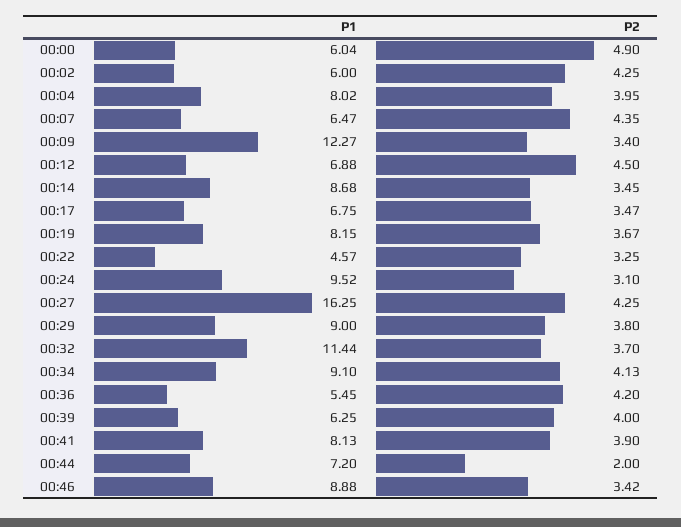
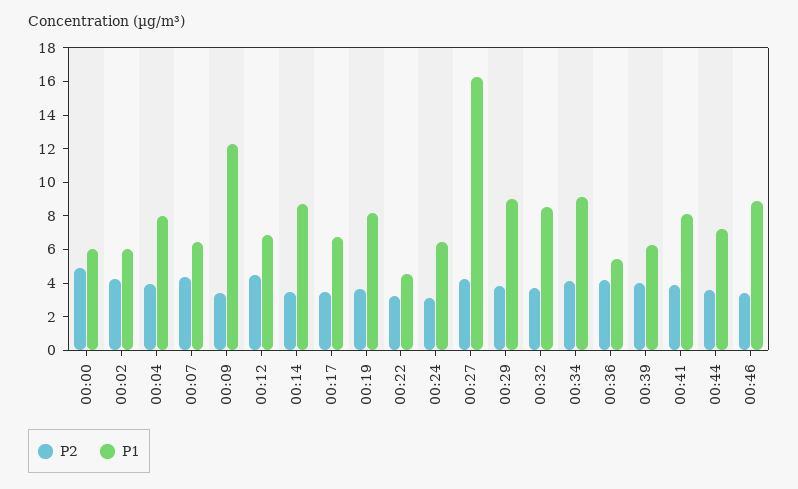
P1, 00:24: 9.52 -> 6.5
P1, 00:32: 11.44 -> 8.5
P2, 00:44: 2 -> 3.5

